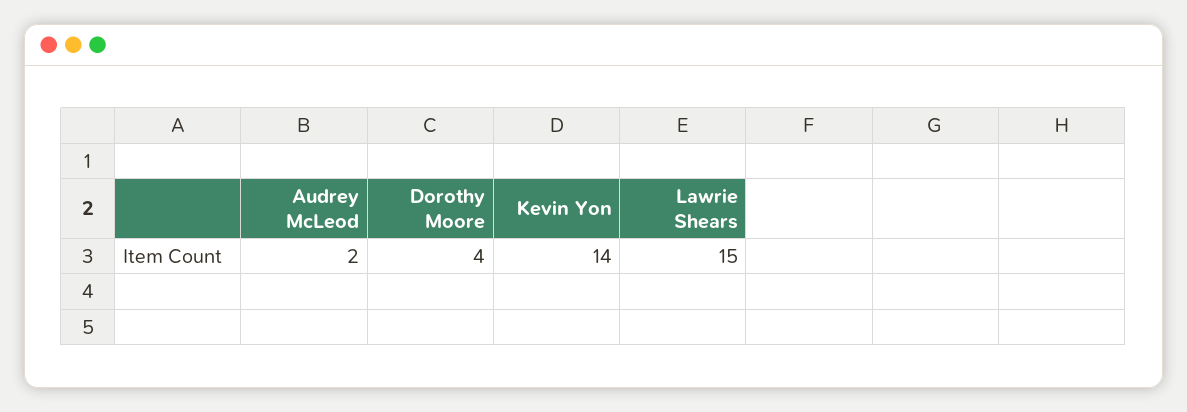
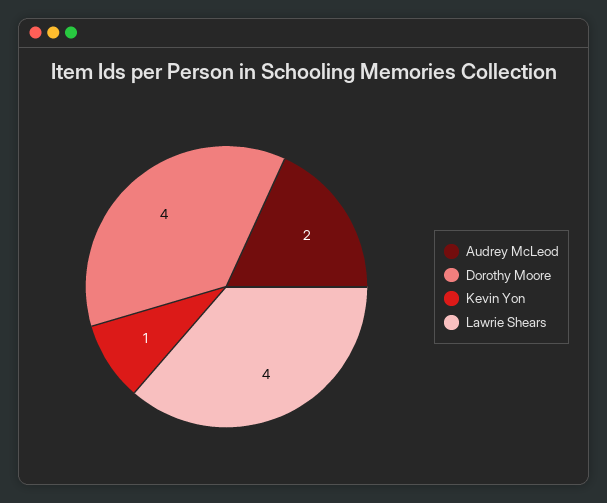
Kevin Yon: 14 -> 1
Lawrie Shears: 15 -> 4

